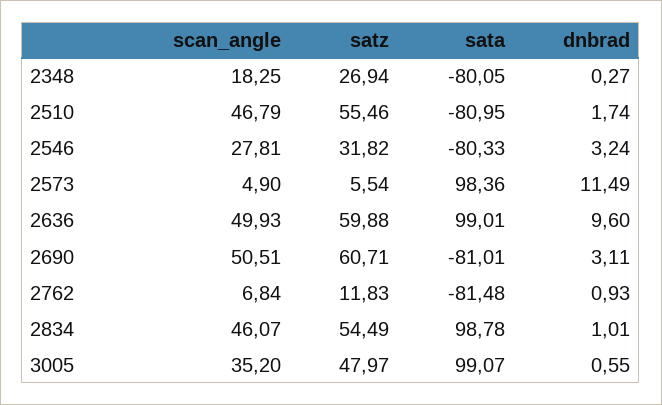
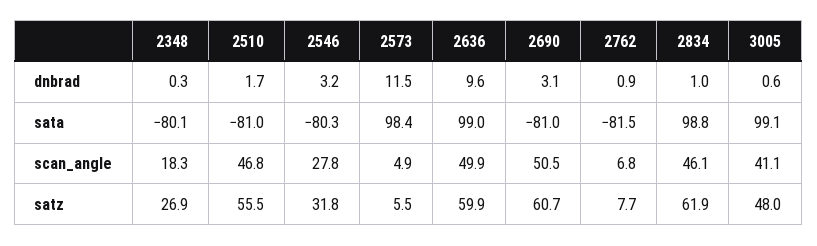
satz, 2762: 11.83 -> 7.7
satz, 2834: 54.49 -> 61.9
scan_angle, 3005: 35.2 -> 41.1

